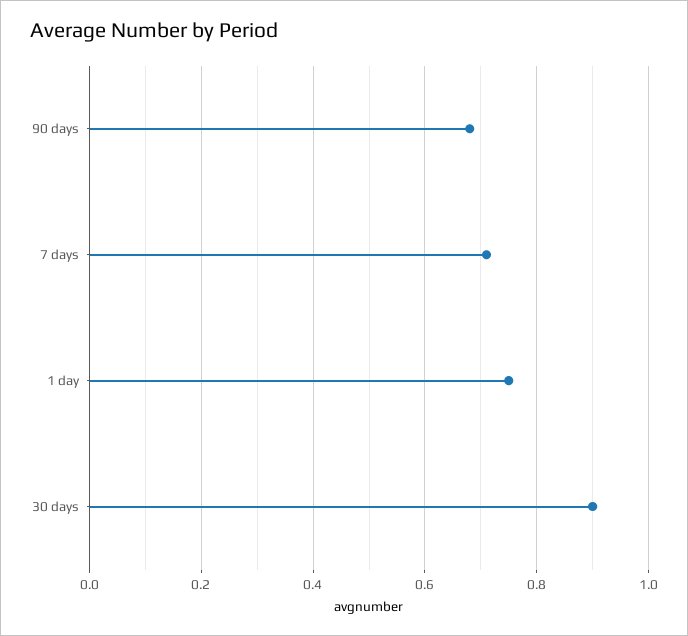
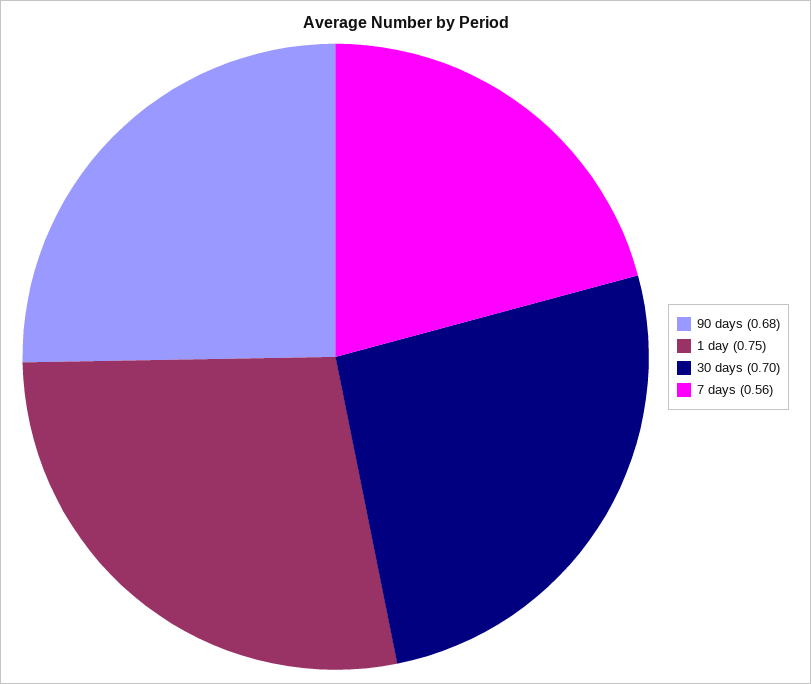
7 days: 0.7 -> 0.56
30 days: 0.9 -> 0.7

